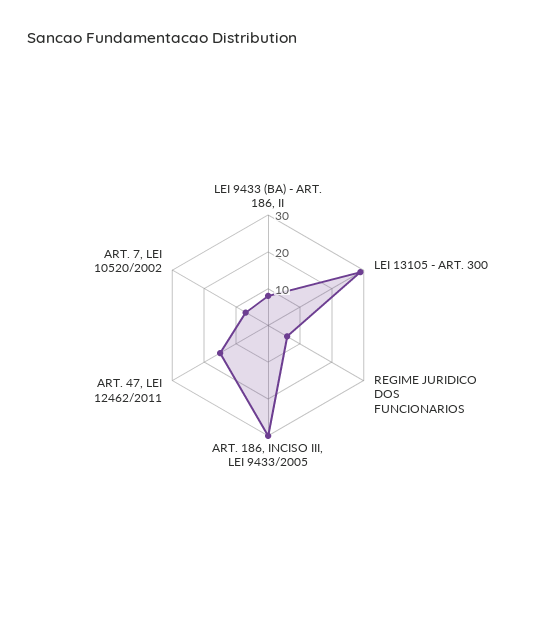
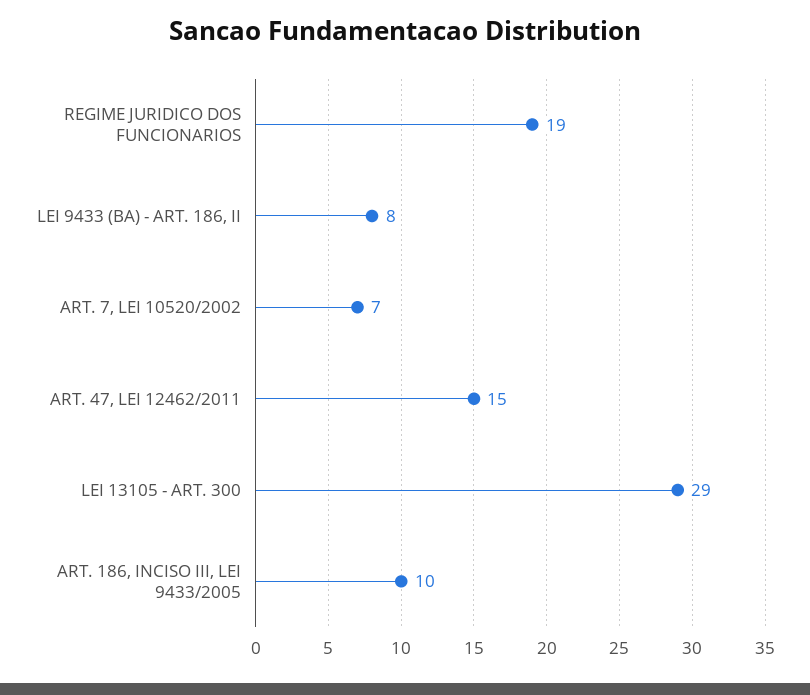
REGIME JURIDICO DOS FUNCIONARIOS: 5 -> 19
ART. 186, INCISO III, LEI 9433/2005: 30 -> 10

